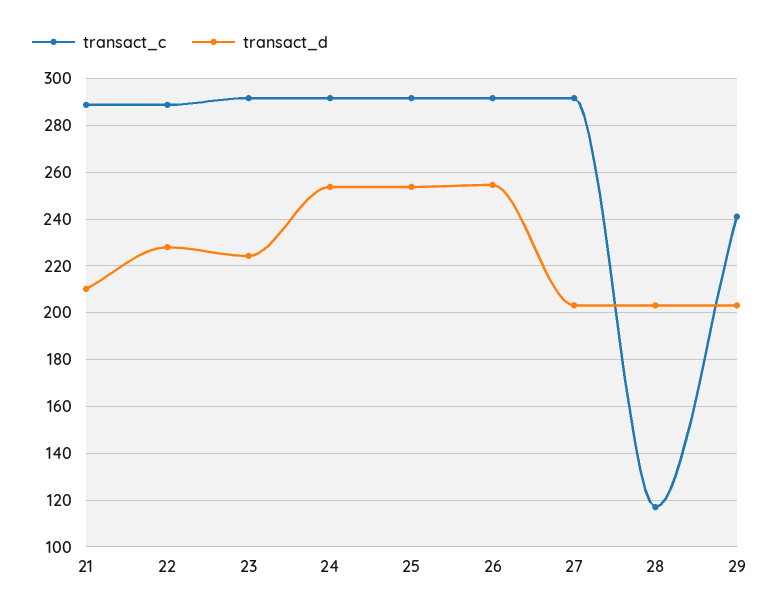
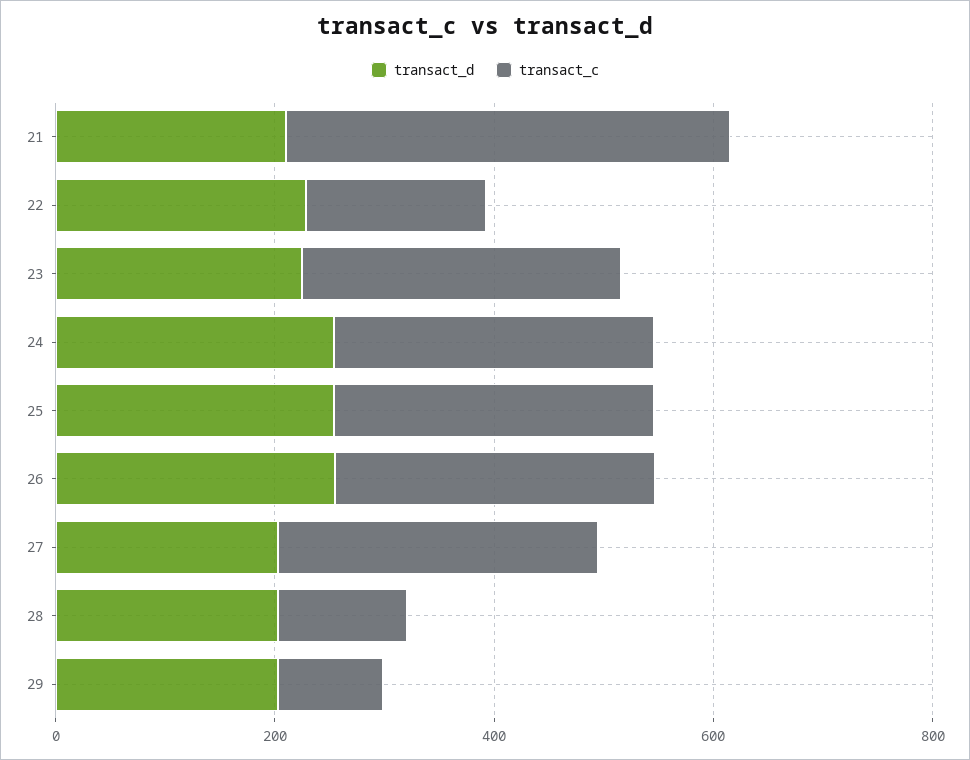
transact_c, 21: 290 -> 400
transact_c, 22: 290 -> 150
transact_c, 29: 240 -> 100

